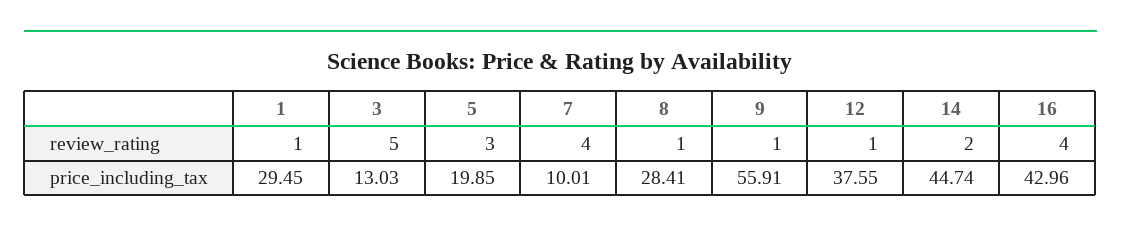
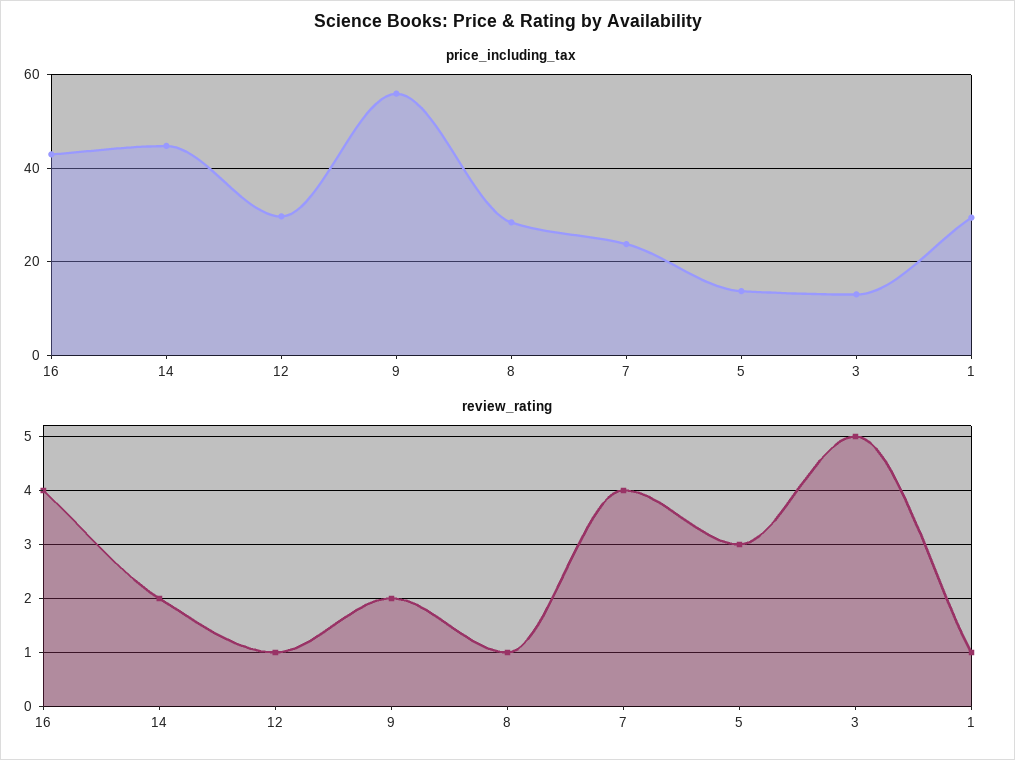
review_rating, 9: 1 -> 2
price_including_tax, 5: 19.85 -> 14
price_including_tax, 7: 10.01 -> 24
price_including_tax, 12: 37.55 -> 30

